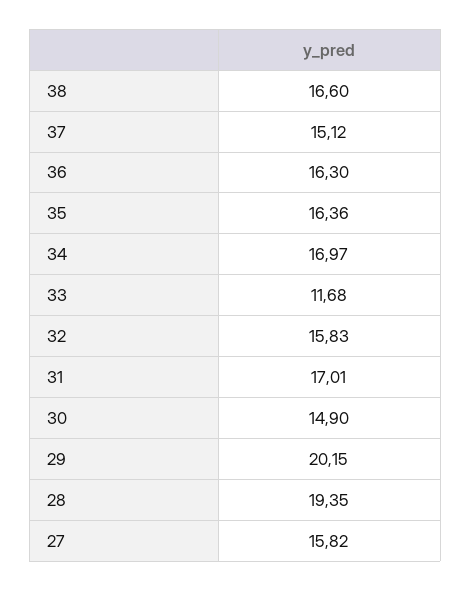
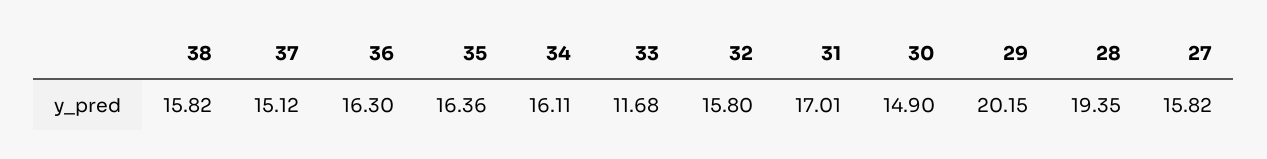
38: 16.6 -> 15.82
34: 16.97 -> 16.11
32: 15.83 -> 15.8

